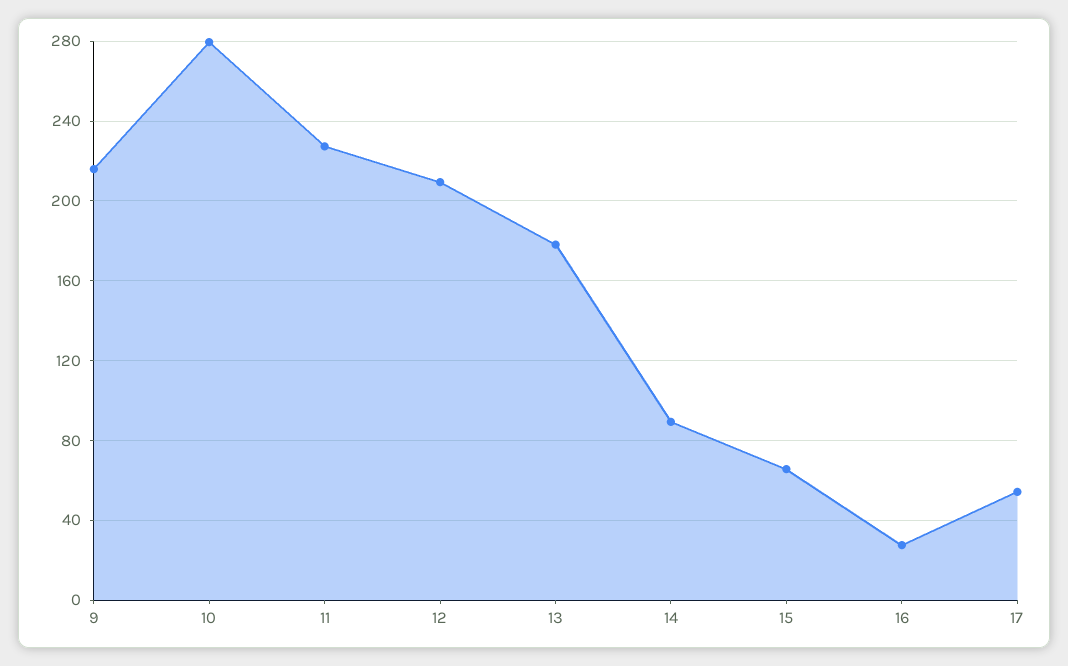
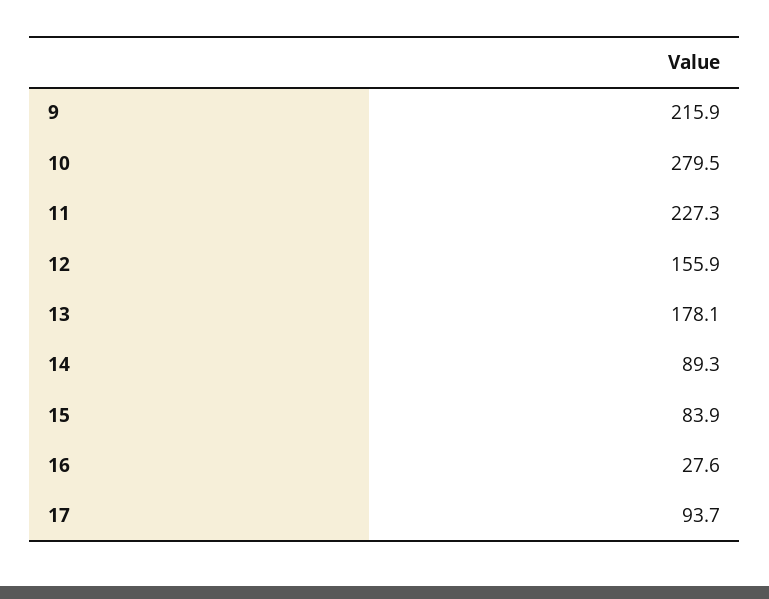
12: 210 -> 155.9
15: 65 -> 83.9
17: 55 -> 93.7

